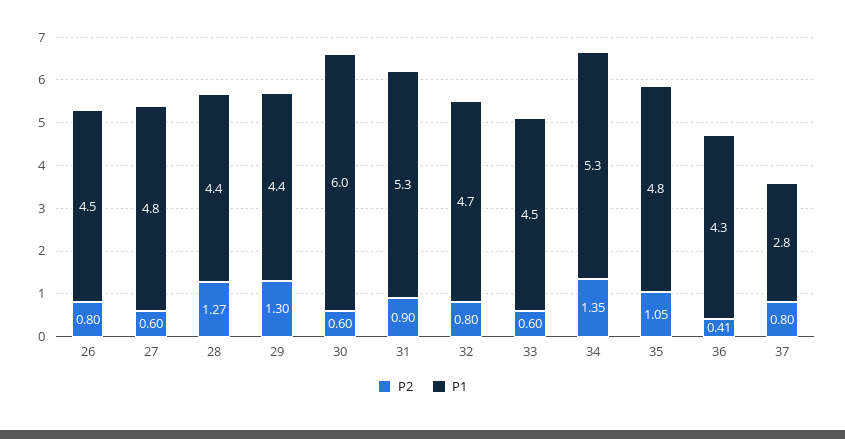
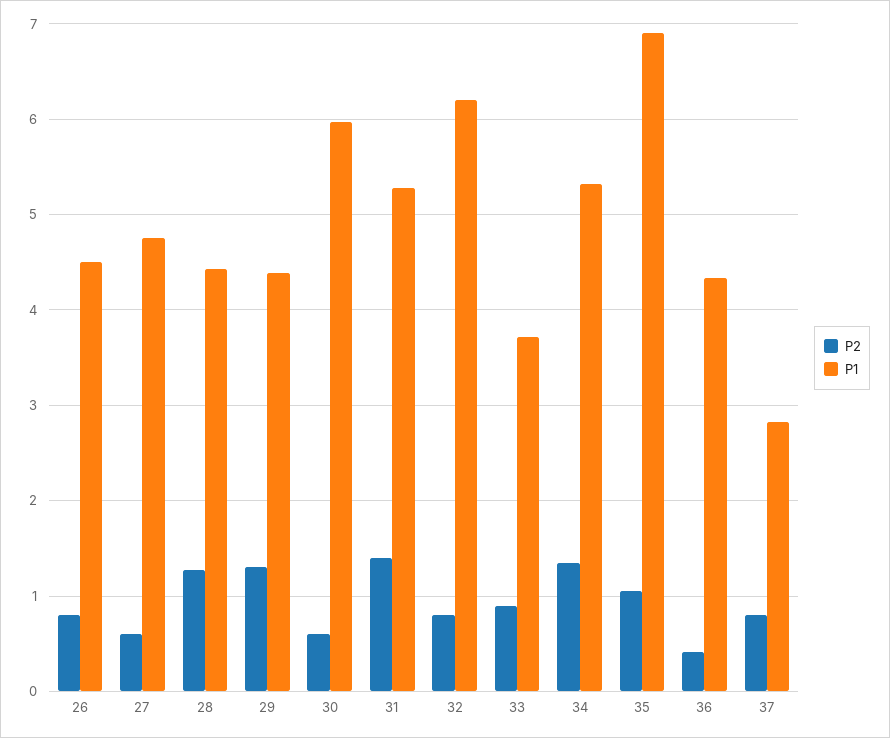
P2, 31: 0.9 -> 1.4
P1, 32: 4.7 -> 6.2
P2, 33: 0.6 -> 0.9
P1, 33: 4.5 -> 3.7
P1, 35: 4.8 -> 6.9

